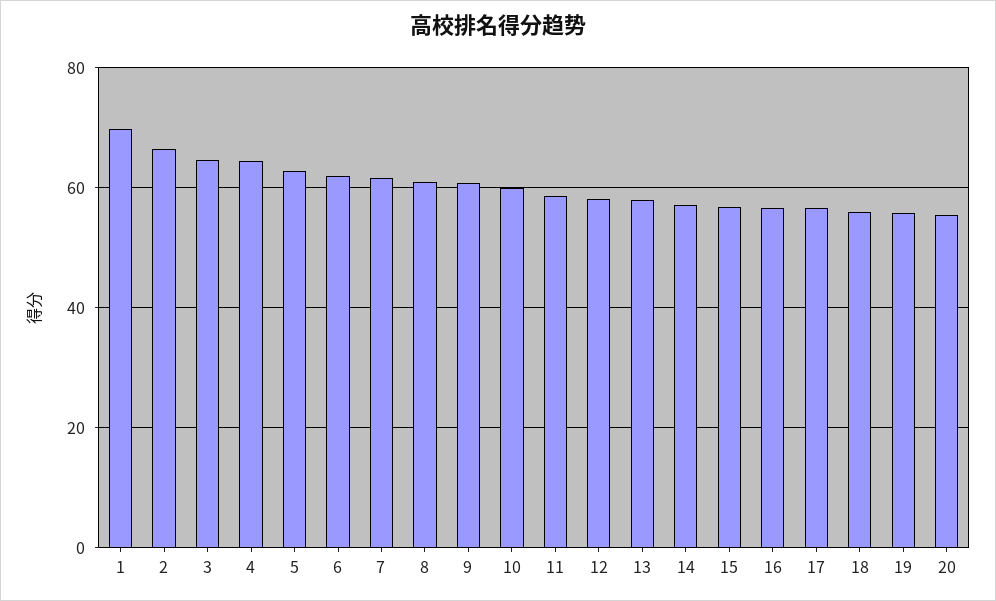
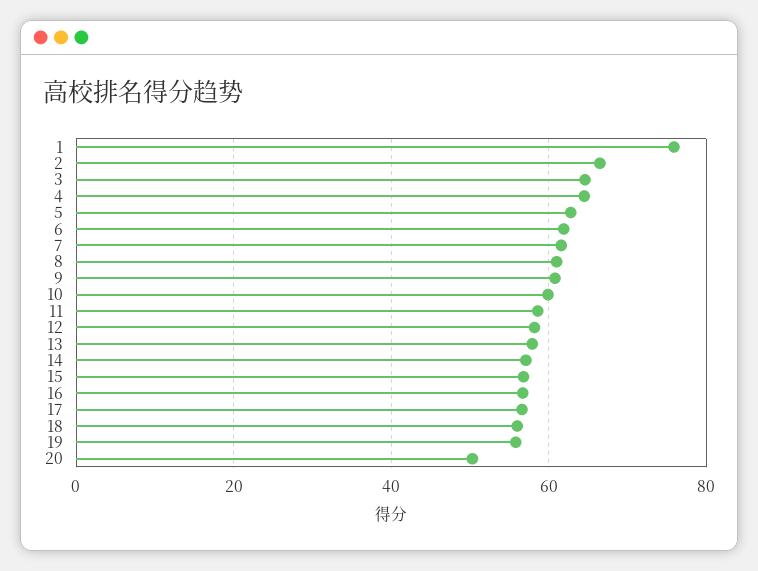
1: 70 -> 76
20: 56 -> 50

